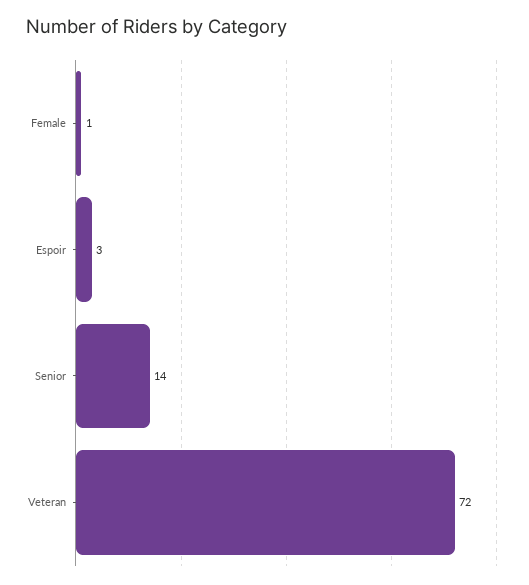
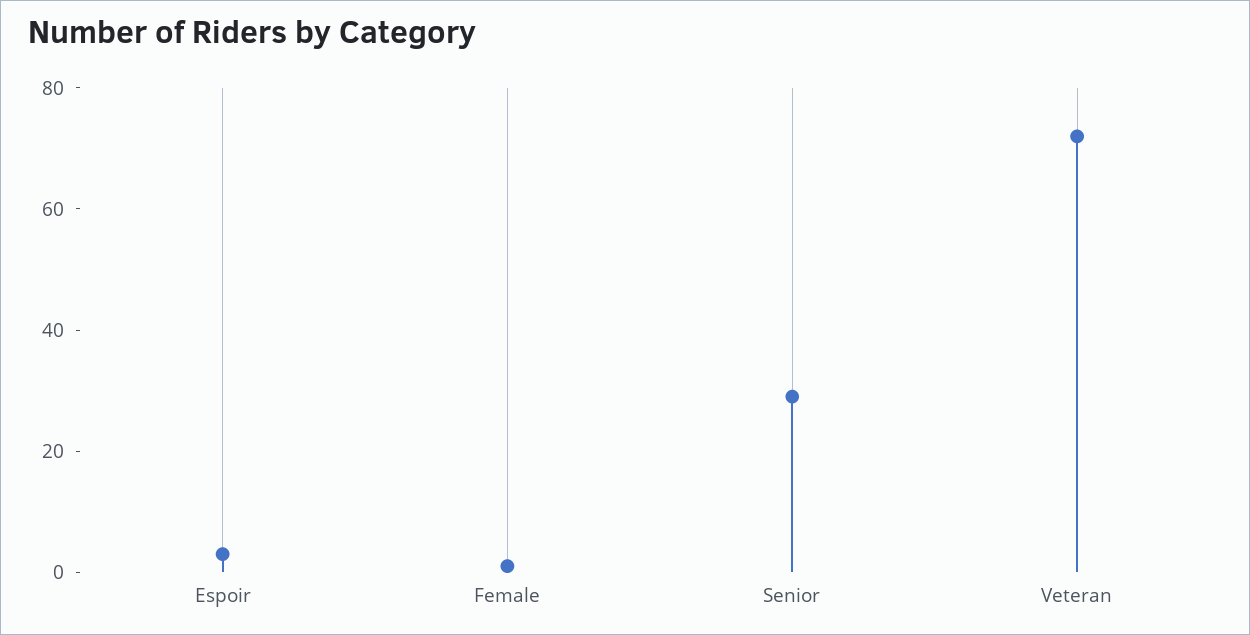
Senior: 14 -> 30

